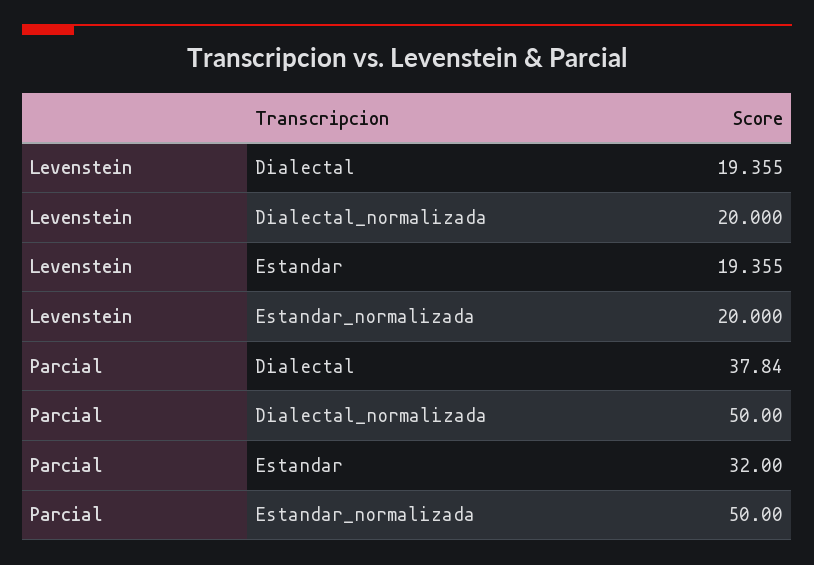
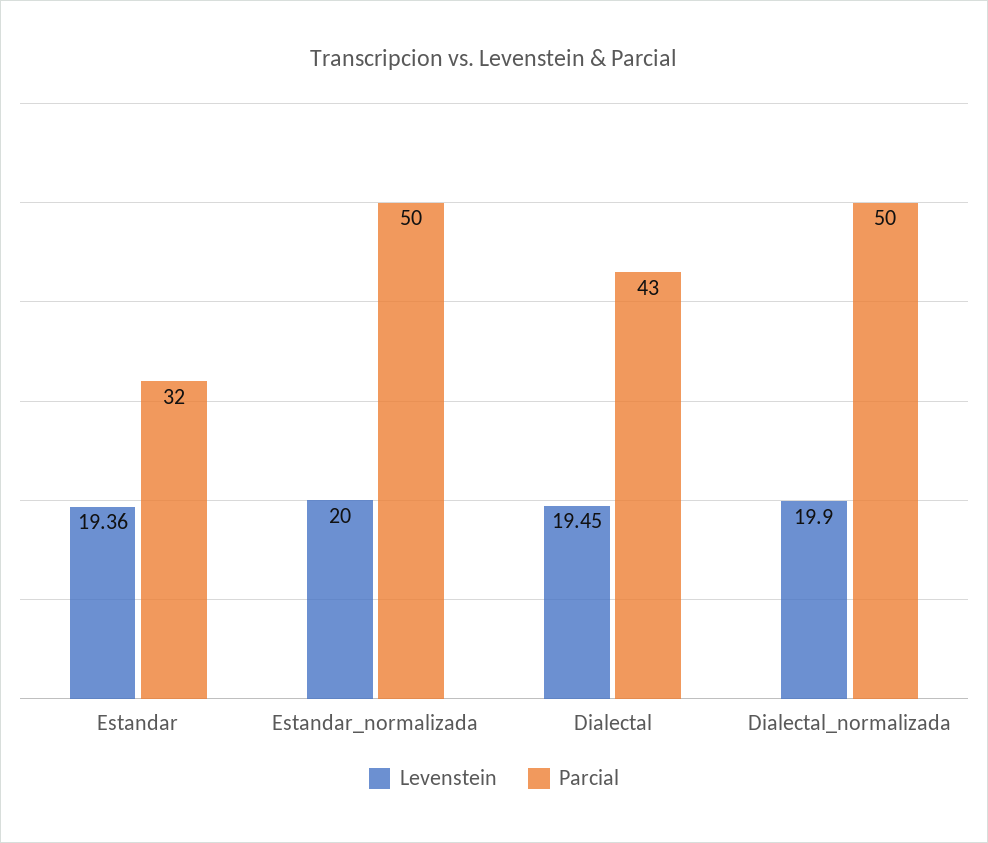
Levenstein, Dialectal: 19.355 -> 19.45
Levenstein, Dialectal_normalizada: 20 -> 19.9
Parcial, Dialectal: 37.84 -> 43

